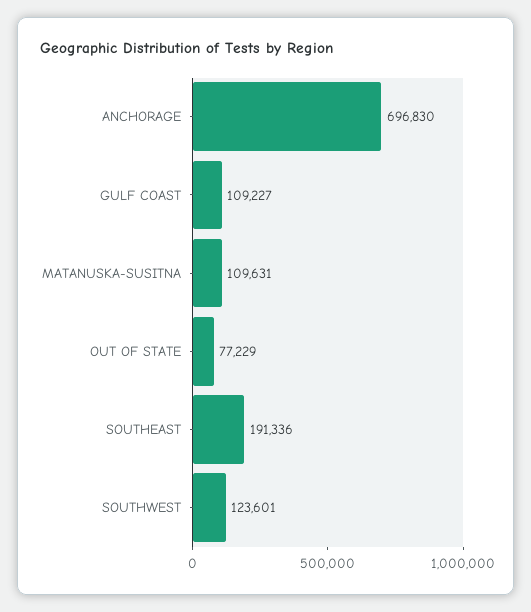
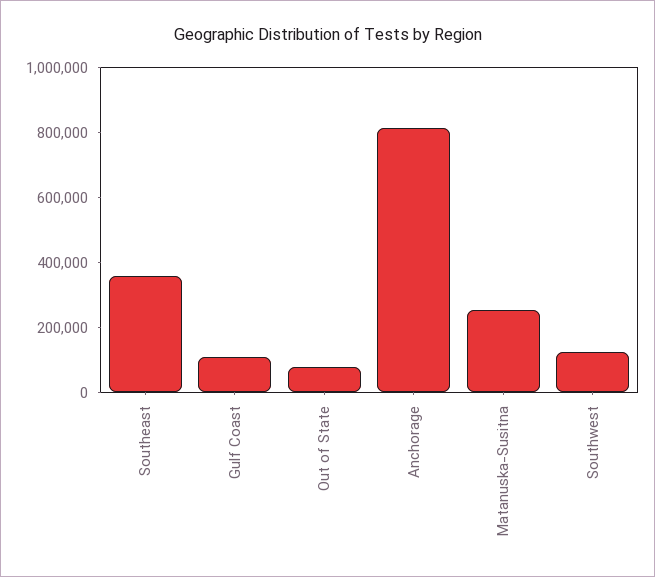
ANCHORAGE: 696830 -> 800000
MATANUSKA-SUSITNA: 109631 -> 250000
SOUTHEAST: 191336 -> 350000

